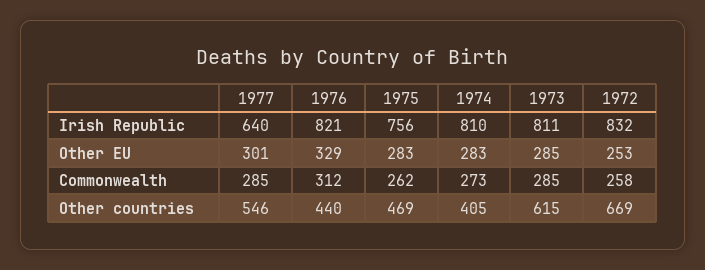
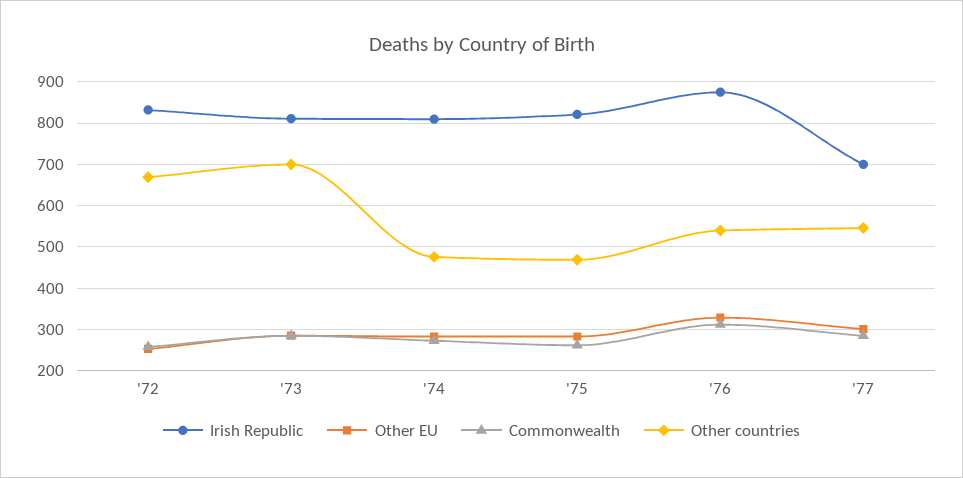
Irish Republic, 1977: 640 -> 700
Irish Republic, 1976: 821 -> 880
Irish Republic, 1975: 756 -> 820
Other countries, 1976: 440 -> 540
Other countries, 1974: 405 -> 480
Other countries, 1973: 615 -> 700

